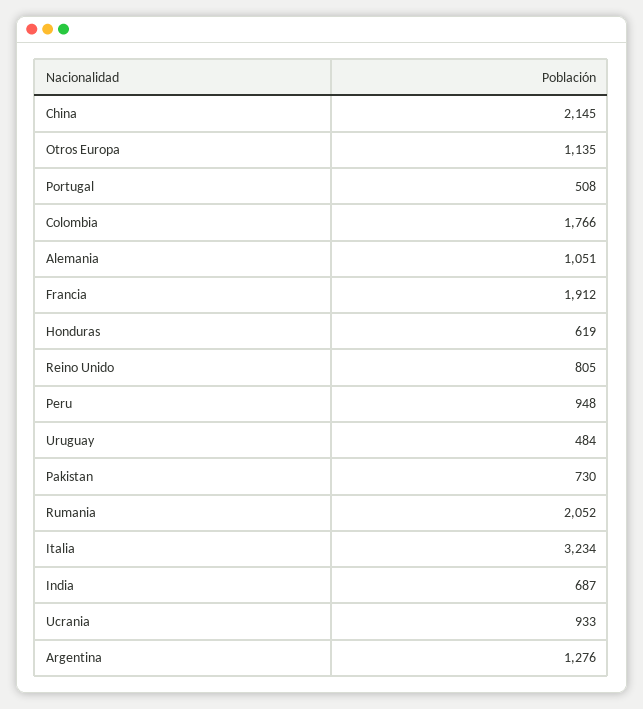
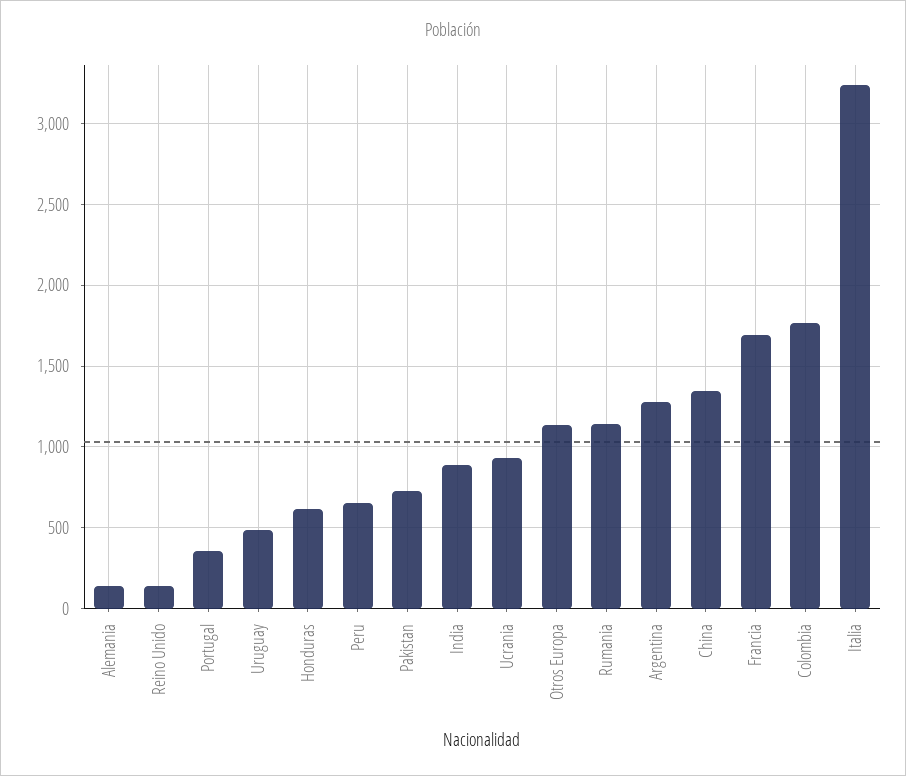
China: 2145 -> 1350
Portugal: 508 -> 350
Alemania: 1051 -> 150
Francia: 1912 -> 1700
Reino Unido: 805 -> 150
Peru: 948 -> 650
Rumania: 2052 -> 1150
India: 687 -> 900

